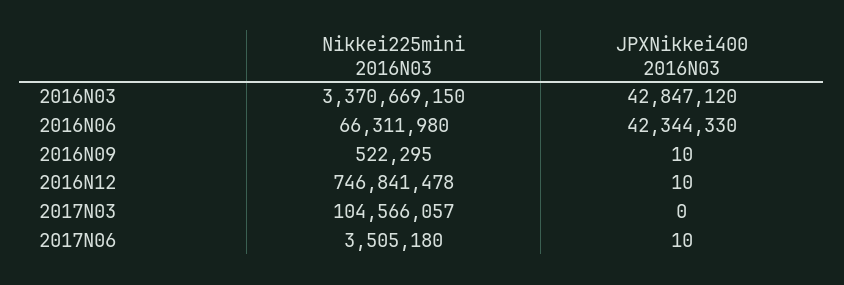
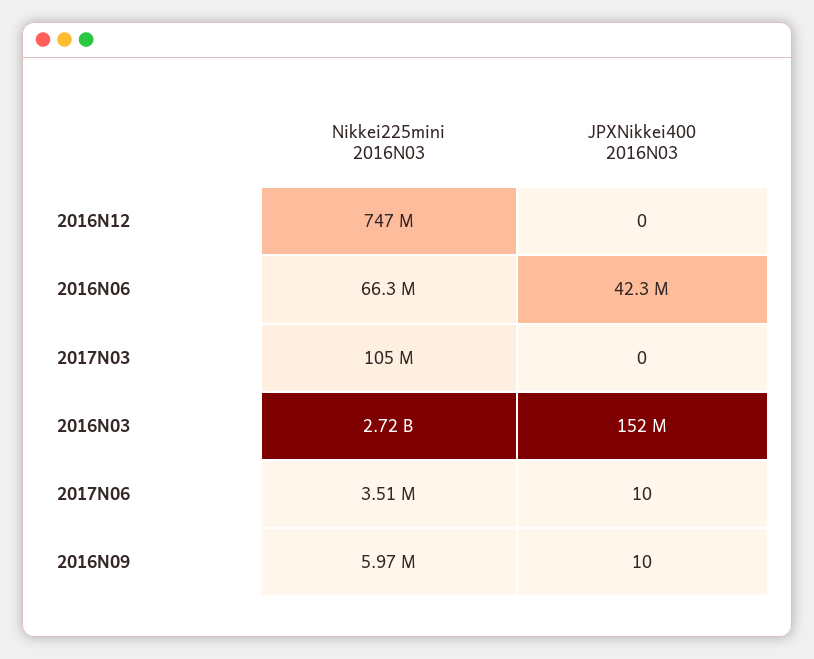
Nikkei225mini 2016N03, 2016N03: 3370669150 -> 2720000000
JPXNikkei400 2016N03, 2016N03: 42847120 -> 152000000
Nikkei225mini 2016N03, 2016N09: 522295 -> 5970000
JPXNikkei400 2016N03, 2016N12: 10 -> 0

